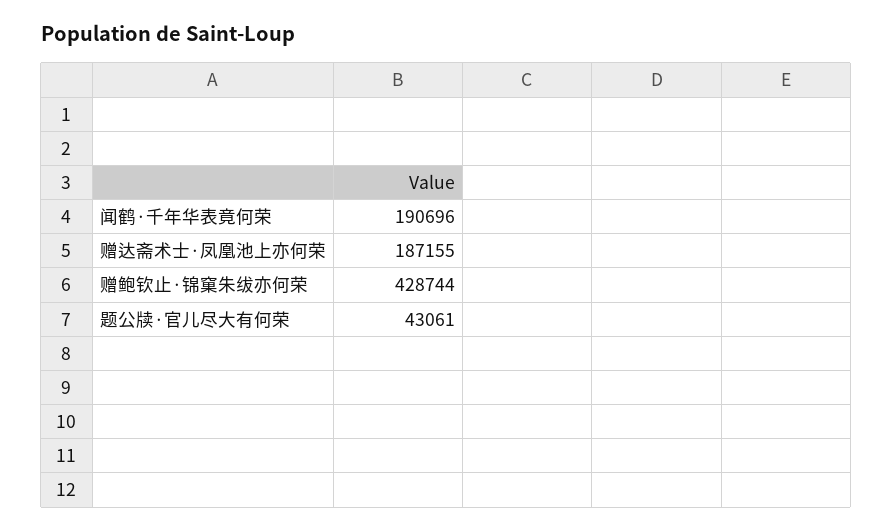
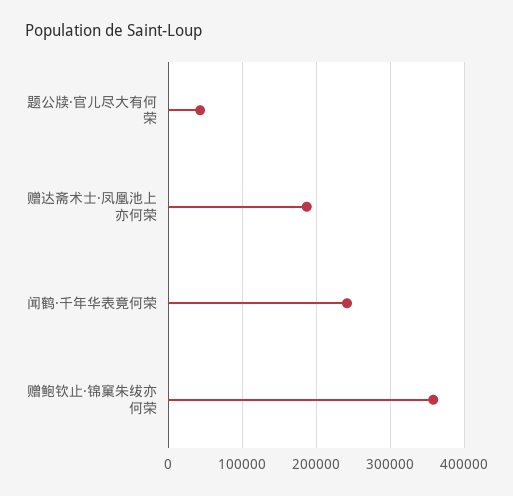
闻鹤·千年华表竟何荣: 190696 -> 240000
赠鲍钦止·锦窠朱绂亦何荣: 428744 -> 360000

